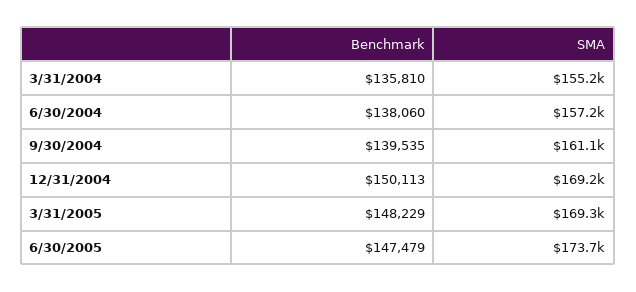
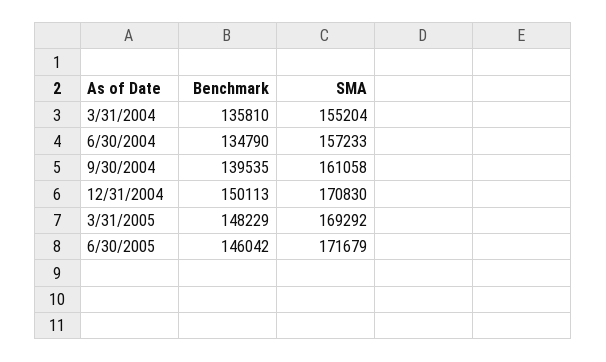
Benchmark, 6/30/2004: 138060 -> 134790
SMA, 12/31/2004: 169200 -> 170830
Benchmark, 6/30/2005: 147479 -> 146042
SMA, 6/30/2005: 173700 -> 171679

